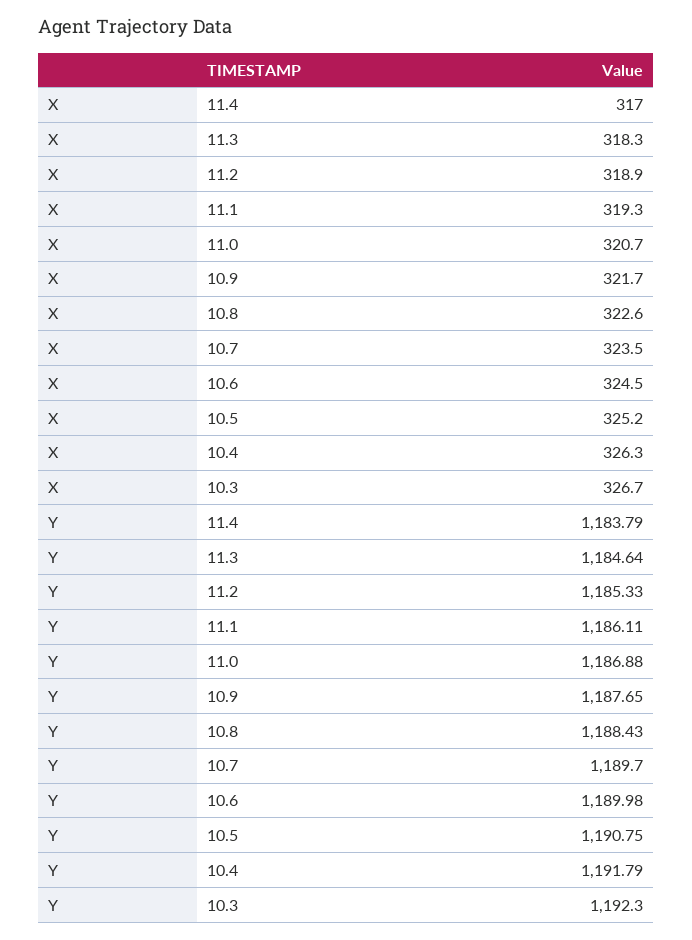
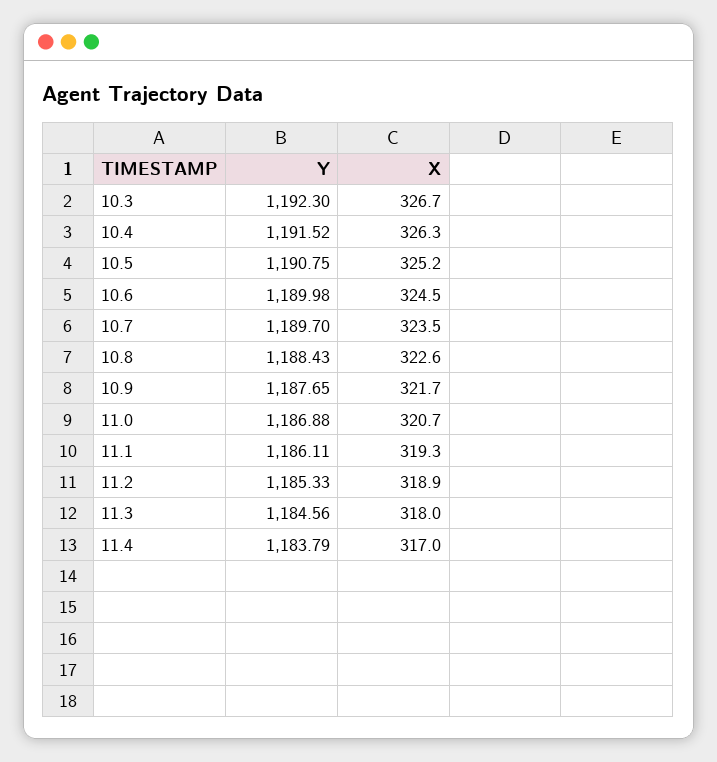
X, 11.3: 318.3 -> 318
Y, 11.3: 1184.64 -> 1184.56
Y, 10.4: 1191.79 -> 1191.52

